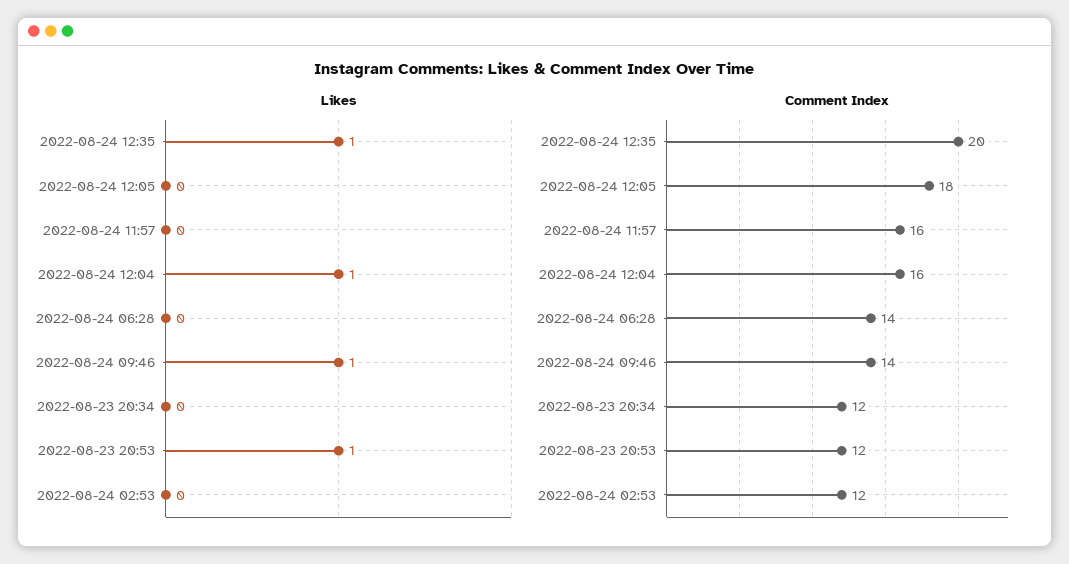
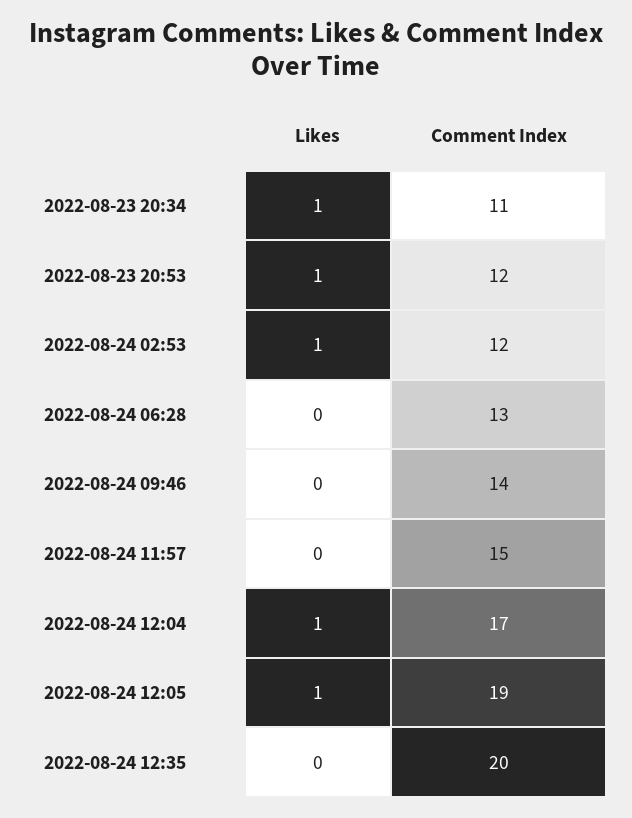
Likes, 2022-08-24 12:35: 1 -> 0
Likes, 2022-08-24 12:05: 0 -> 1
Likes, 2022-08-24 09:46: 1 -> 0
Likes, 2022-08-23 20:34: 0 -> 1
Likes, 2022-08-24 02:53: 0 -> 1
Comment Index, 2022-08-24 12:05: 18 -> 19
Comment Index, 2022-08-24 11:57: 16 -> 15
Comment Index, 2022-08-24 12:04: 16 -> 17
Comment Index, 2022-08-24 06:28: 14 -> 13
Comment Index, 2022-08-23 20:34: 12 -> 11

